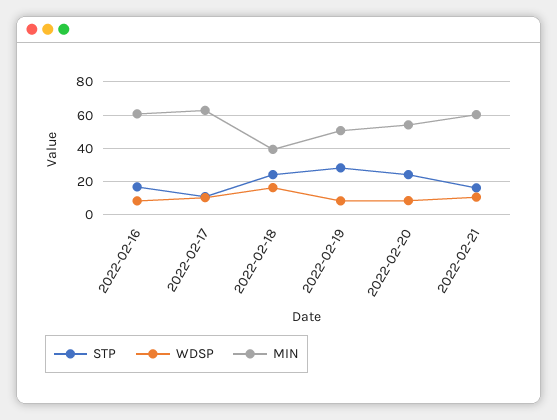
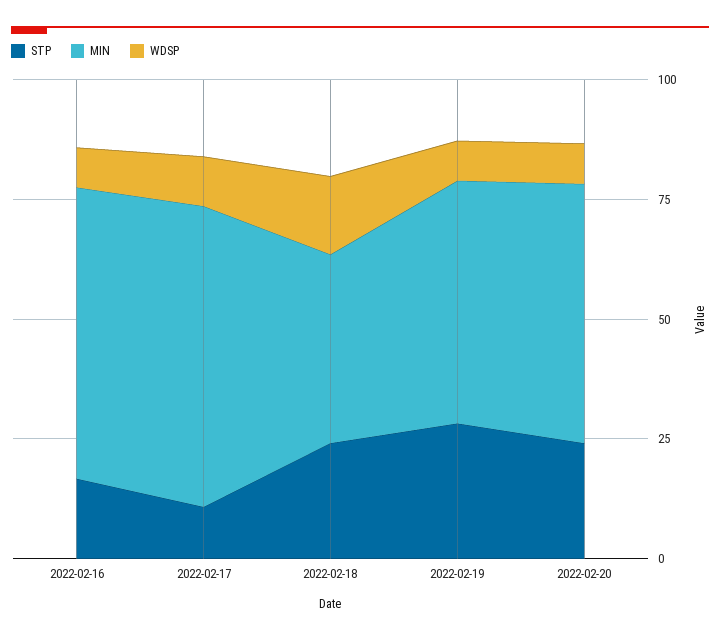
STP, 2022-02-21: 15 -> none
WDSP, 2022-02-21: 10 -> none
MIN, 2022-02-21: 60 -> none

